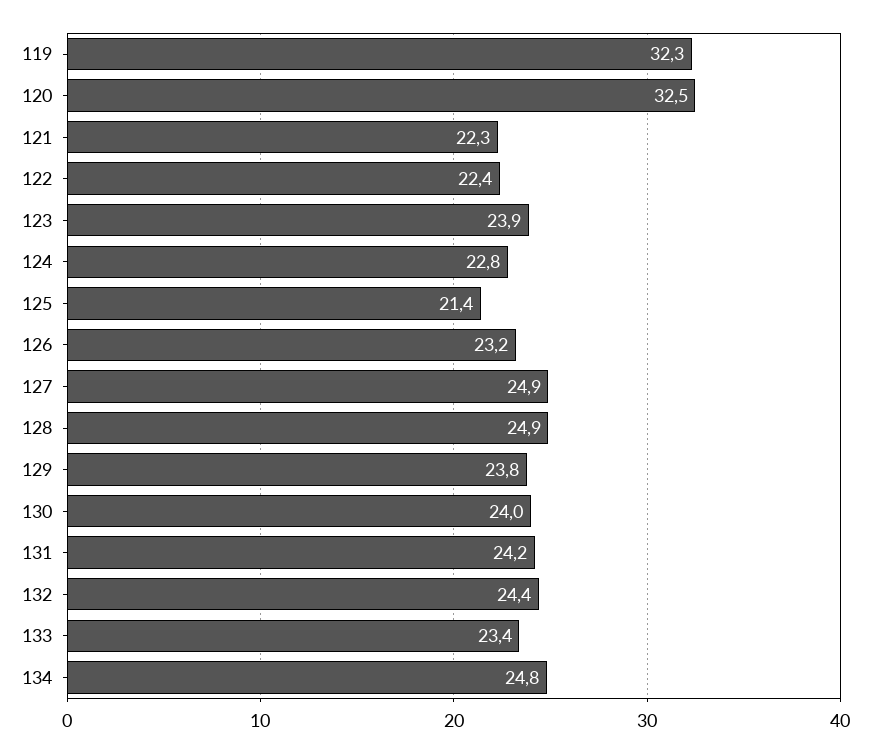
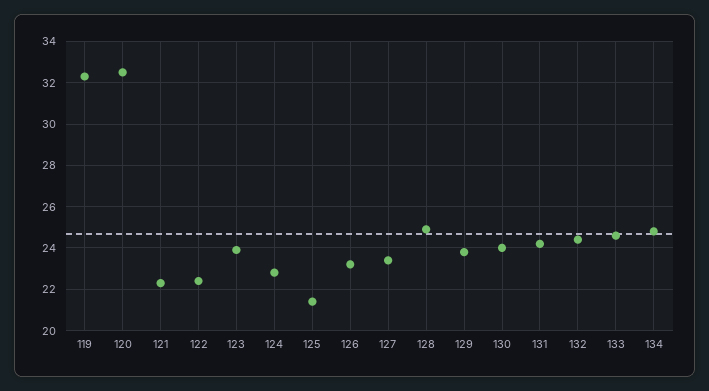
127: 24.9 -> 23.5
133: 23.4 -> 24.5

